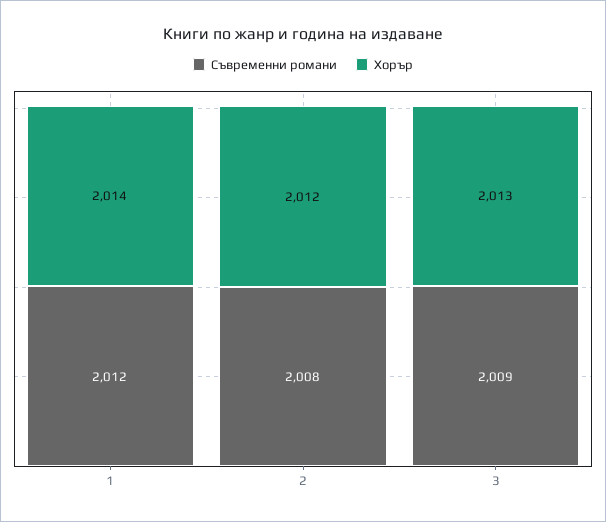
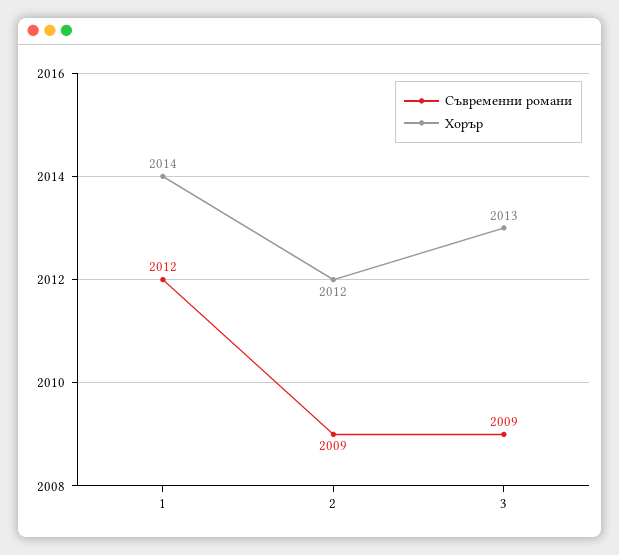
Съвременни романи, 2: 2008 -> 2009

